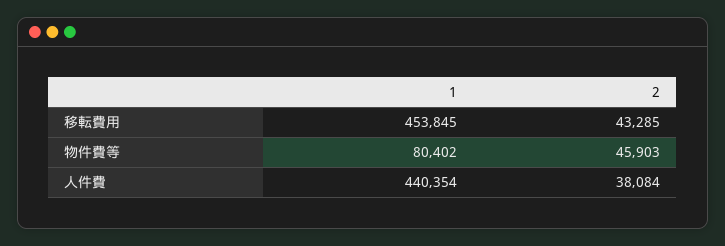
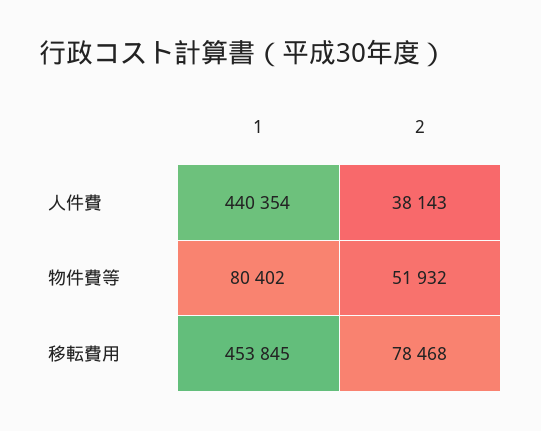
2, 移転費用: 43285 -> 78468
2, 物件費等: 45903 -> 51932
2, 人件費: 38084 -> 38143

